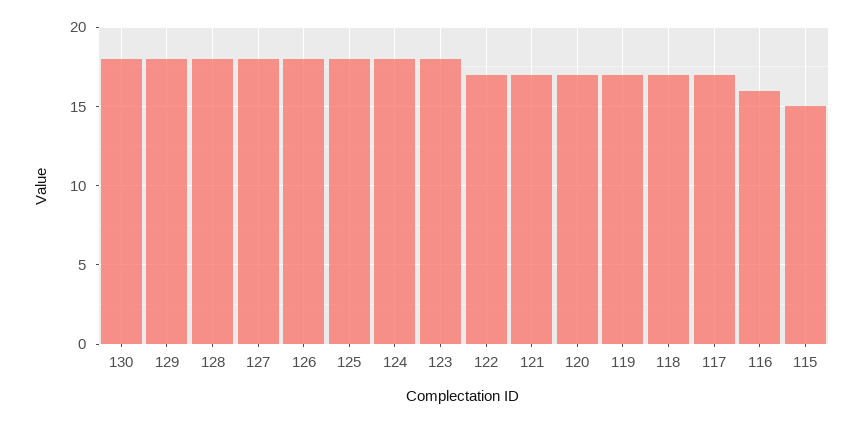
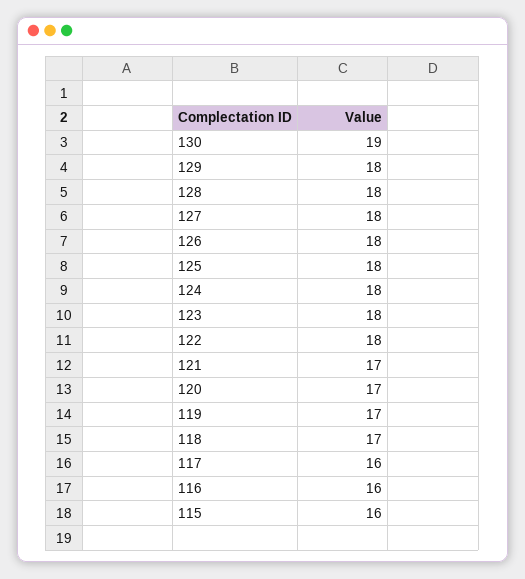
130: 18 -> 19
122: 17 -> 18
117: 17 -> 16
115: 15 -> 16

